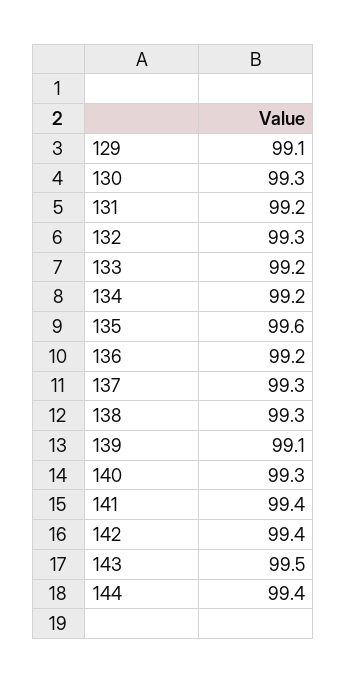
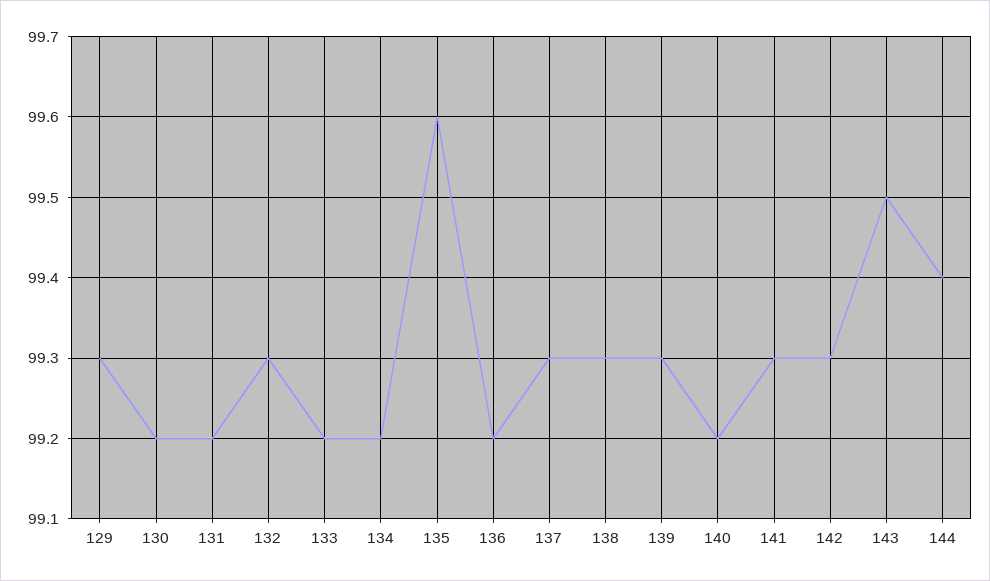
129: 99.1 -> 99.3
130: 99.3 -> 99.2
139: 99.1 -> 99.3
140: 99.3 -> 99.2
141: 99.4 -> 99.3
142: 99.4 -> 99.3

